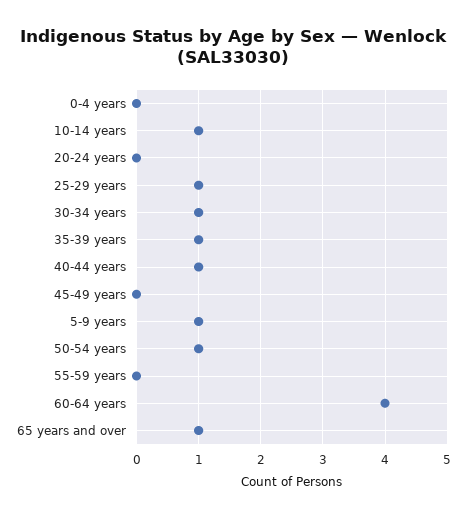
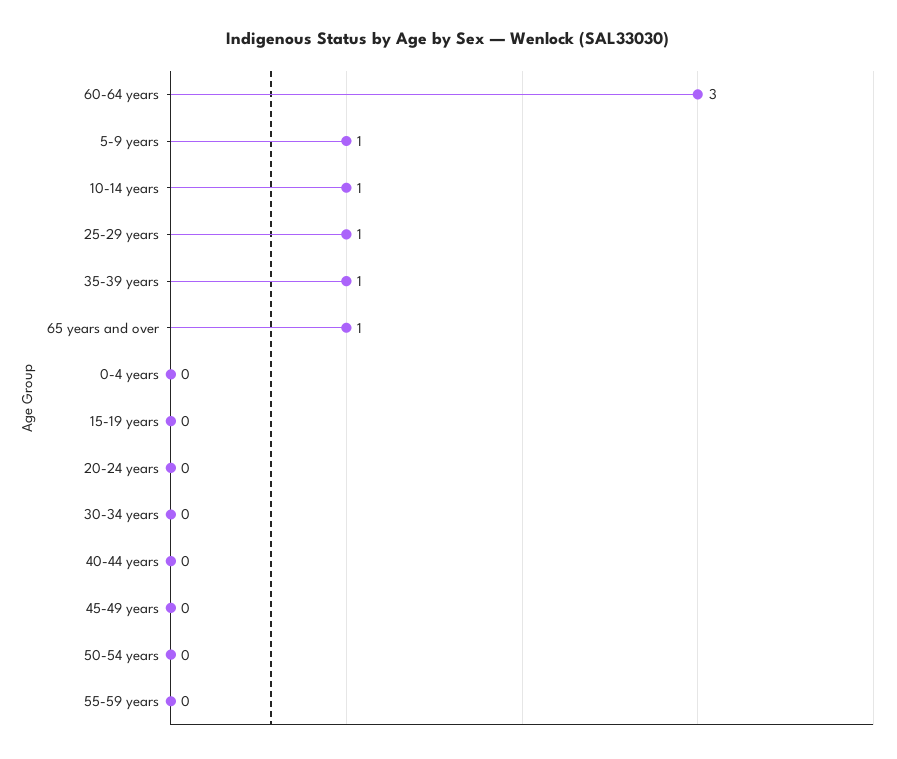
30-34 years: 1 -> 0
40-44 years: 1 -> 0
50-54 years: 1 -> 0
60-64 years: 4 -> 3
15-19 years: none -> 0

